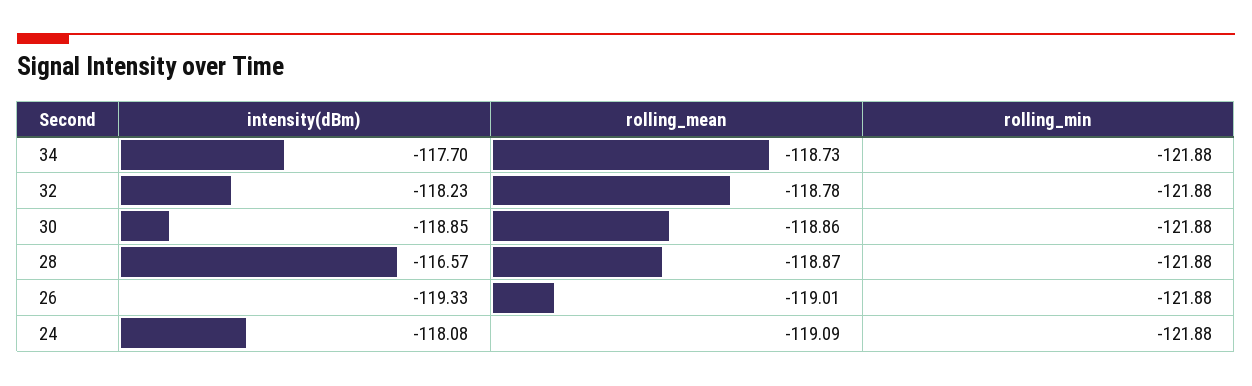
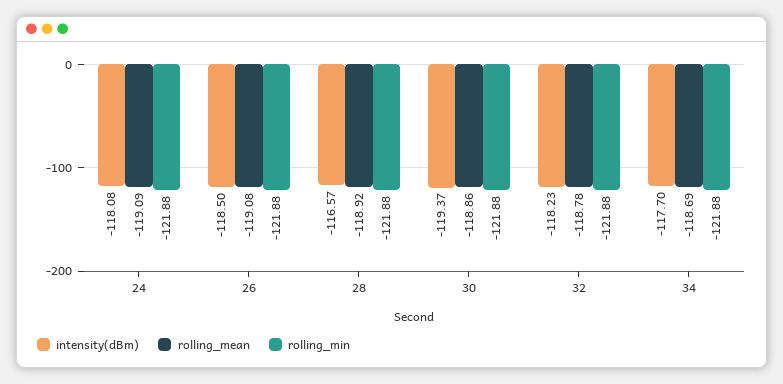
rolling_mean, 34: -118.73 -> -118.69
intensity(dBm), 30: -118.85 -> -119.37
rolling_mean, 28: -118.87 -> -118.92
intensity(dBm), 26: -119.33 -> -118.5
rolling_mean, 26: -119.01 -> -119.08

